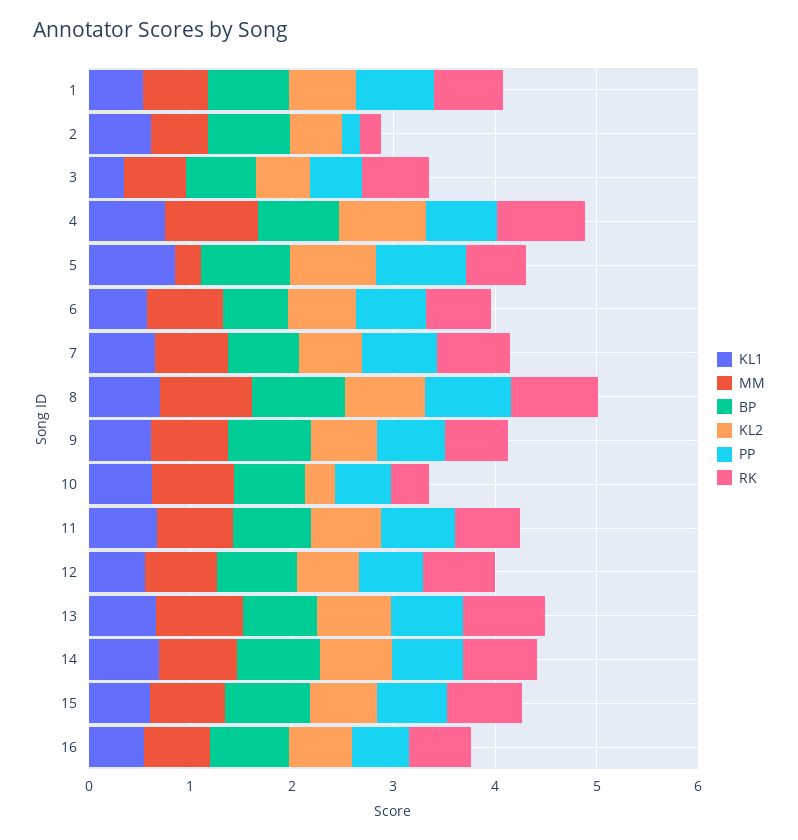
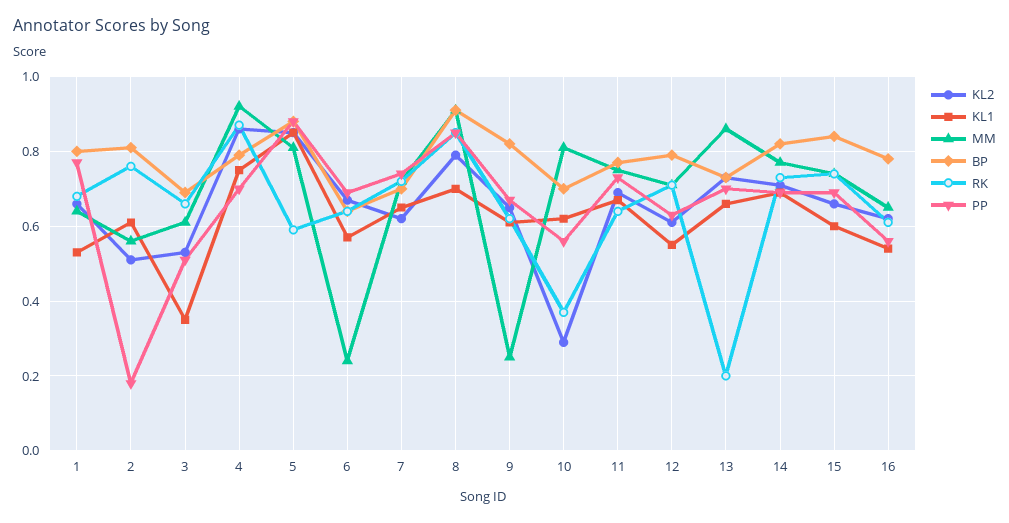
RK, 2: 0.2 -> 0.75
MM, 5: 0.2 -> 0.8
MM, 6: 0.8 -> 0.25
MM, 9: 0.8 -> 0.25
RK, 13: 0.8 -> 0.2

